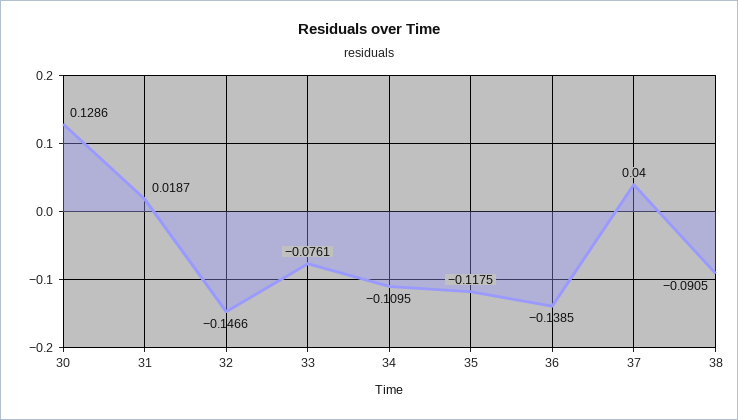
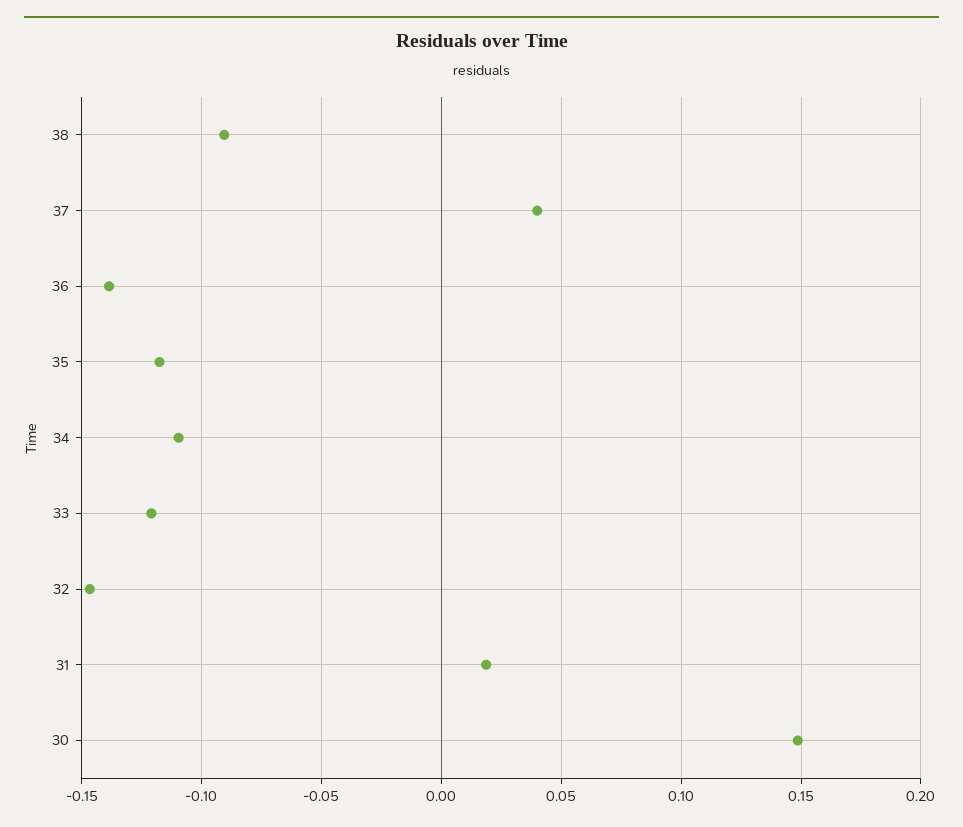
30: 0.1286 -> 0.15
33: -0.0761 -> -0.12

